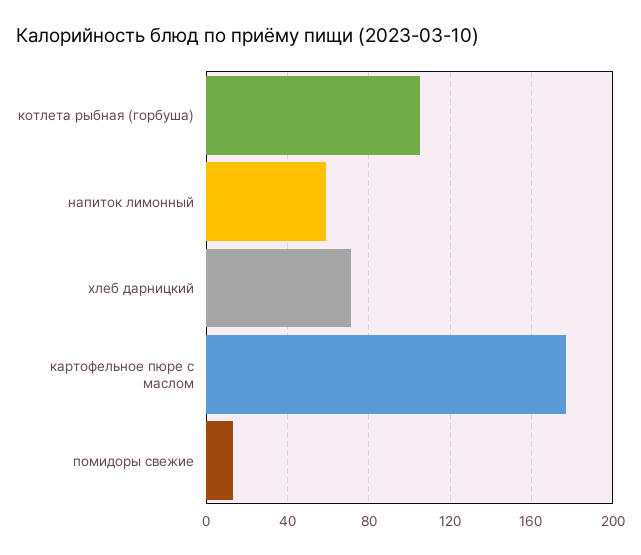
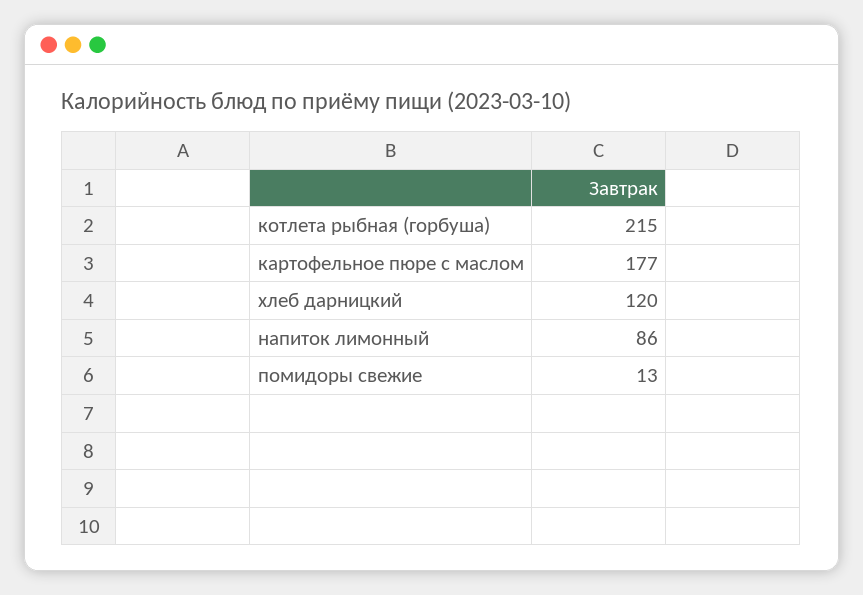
котлета рыбная (горбуша): 105 -> 215
напиток лимонный: 60 -> 86
хлеб дарницкий: 70 -> 120

